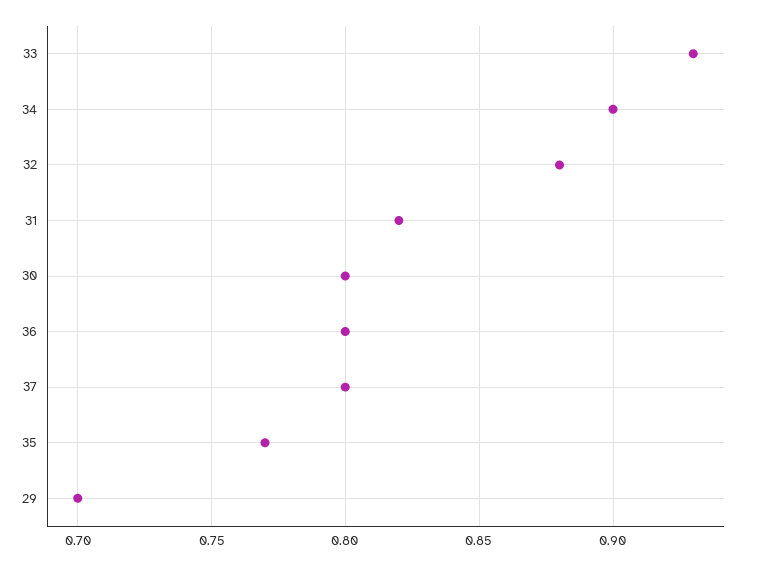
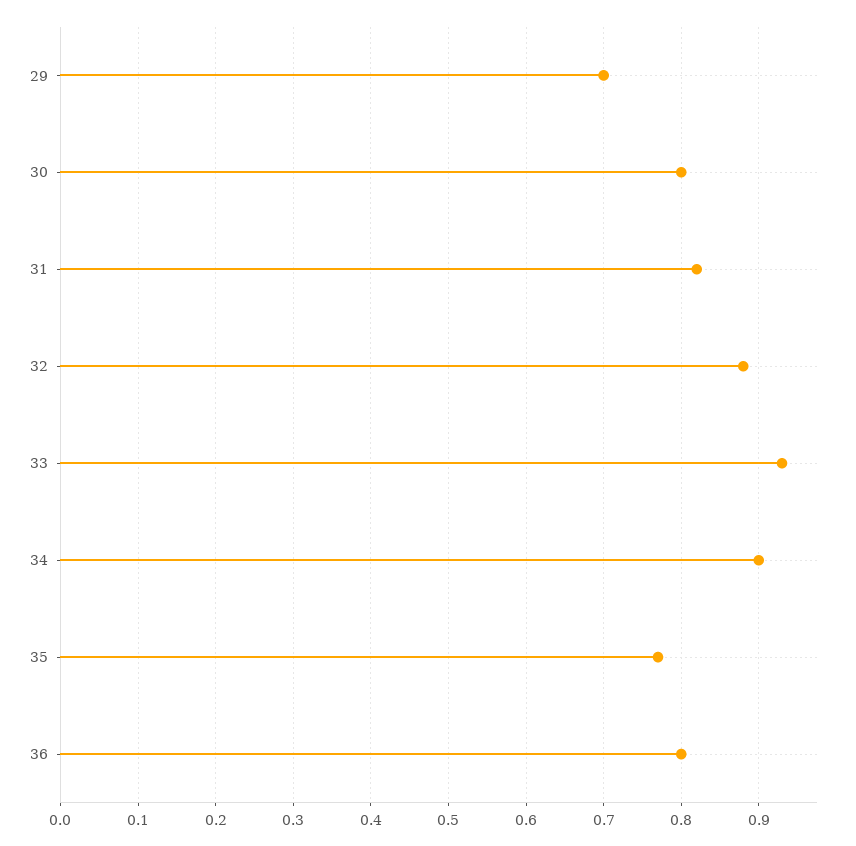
37: 0.8 -> none

